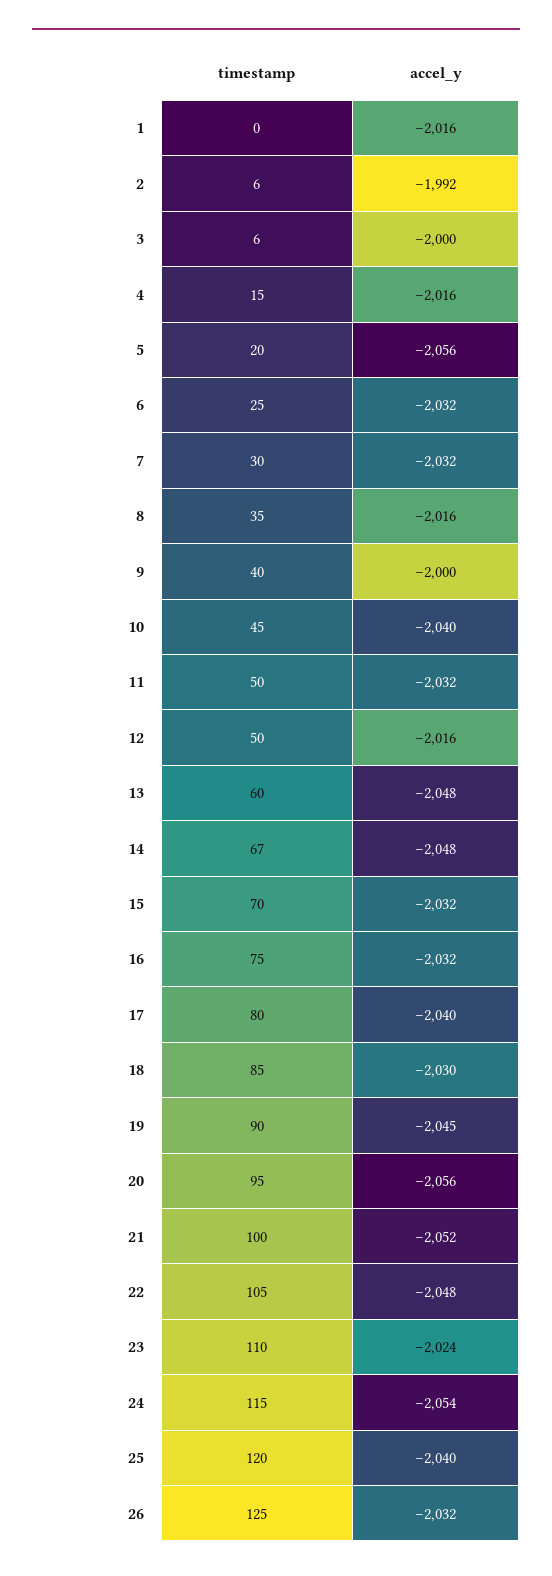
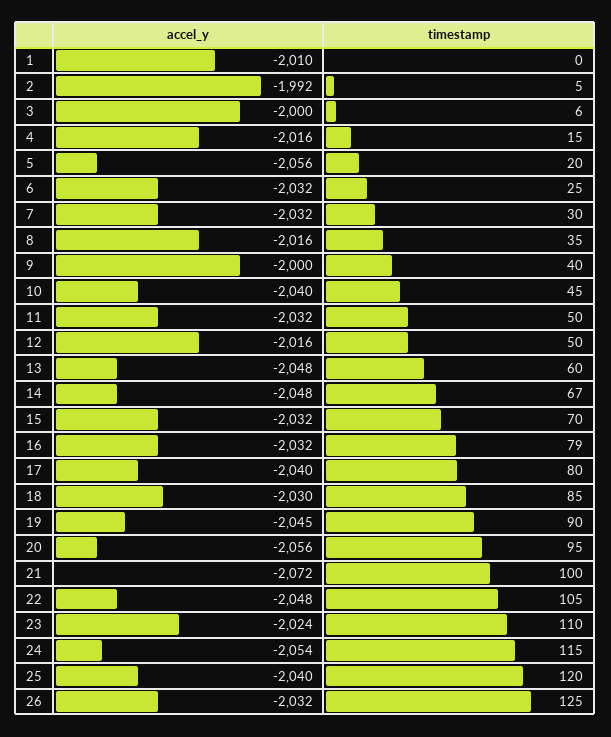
accel_y, 1: -2016 -> -2010
timestamp, 2: 6 -> 5
timestamp, 16: 75 -> 79
accel_y, 21: -2052 -> -2072

